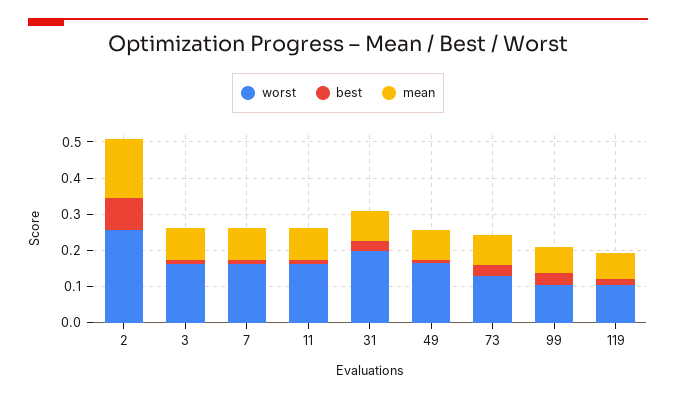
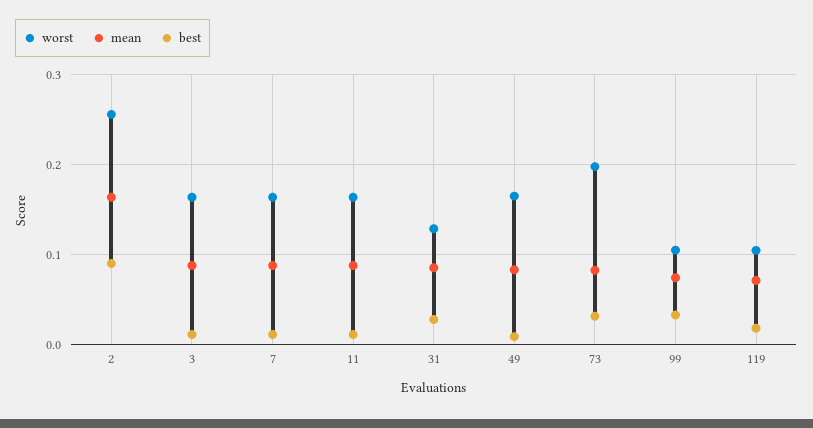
worst, 31: 0.2 -> 0.13
worst, 73: 0.125 -> 0.2

